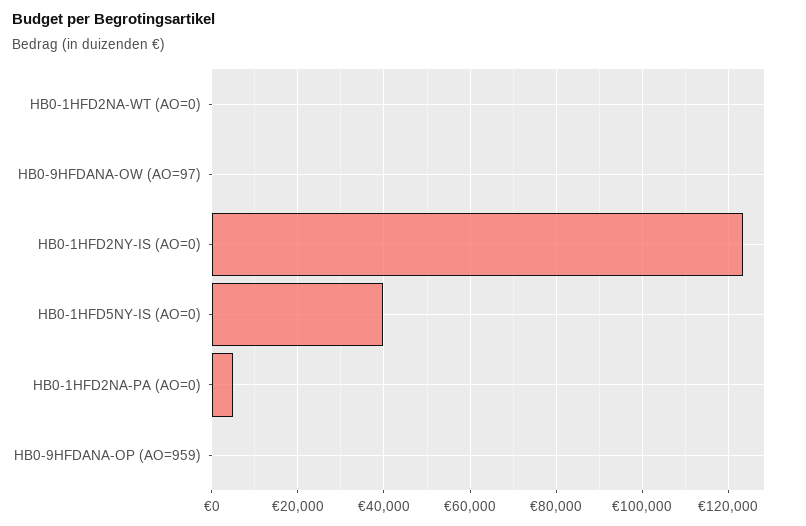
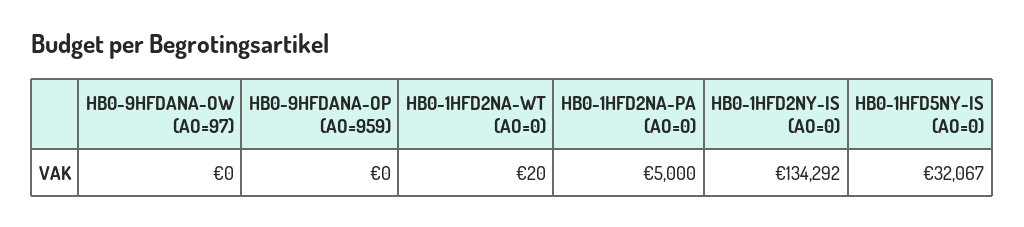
HB0-1HFD2NY-IS (AO=0): 124000 -> 134292
HB0-1HFD5NY-IS (AO=0): 40000 -> 32067

